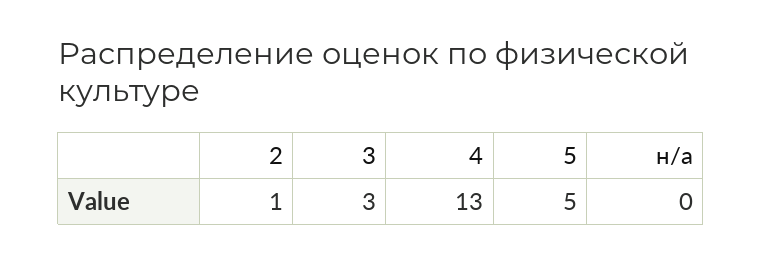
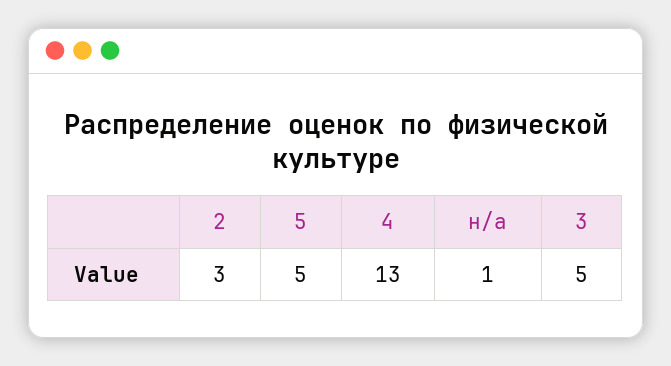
2: 1 -> 3
3: 3 -> 5
н/а: 0 -> 1

